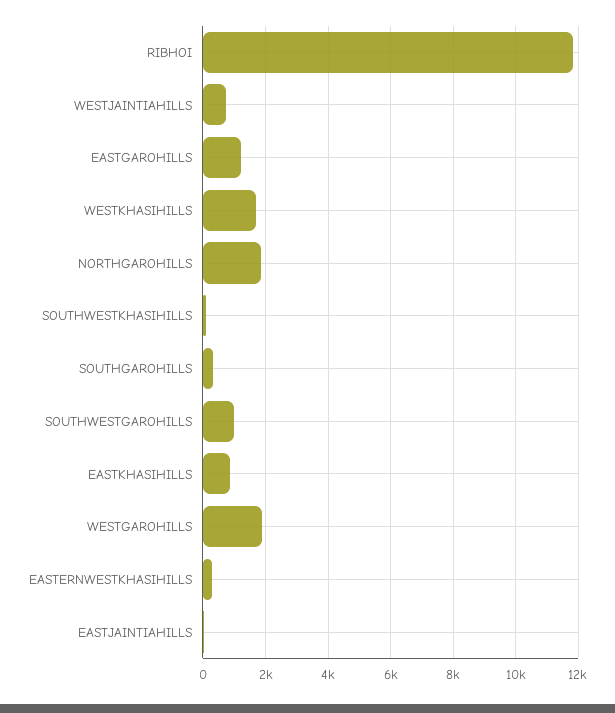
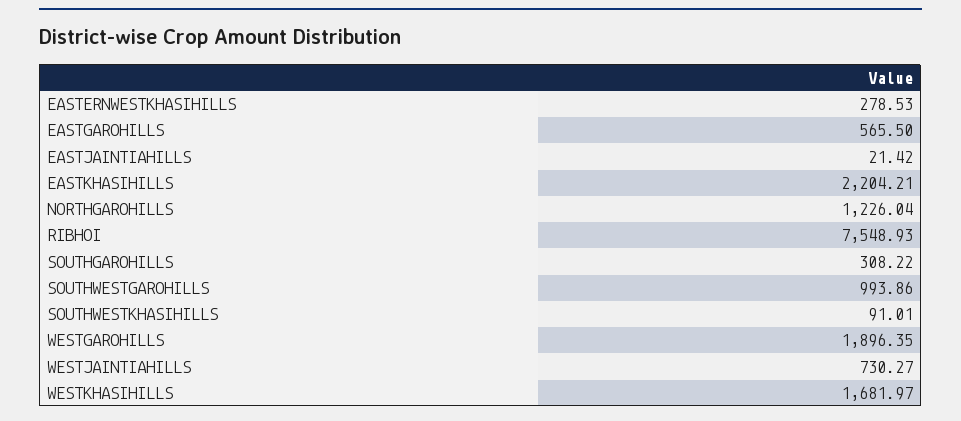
RIBHOI: 11800 -> 7548.93
EASTGAROHILLS: 1200 -> 565.5
NORTHGAROHILLS: 1800 -> 1226.04
EASTKHASIHILLS: 800 -> 2204.21

